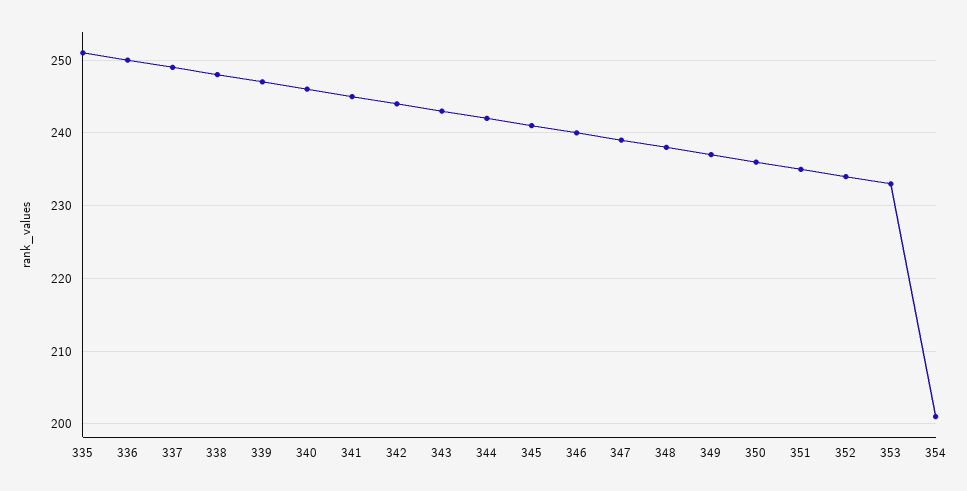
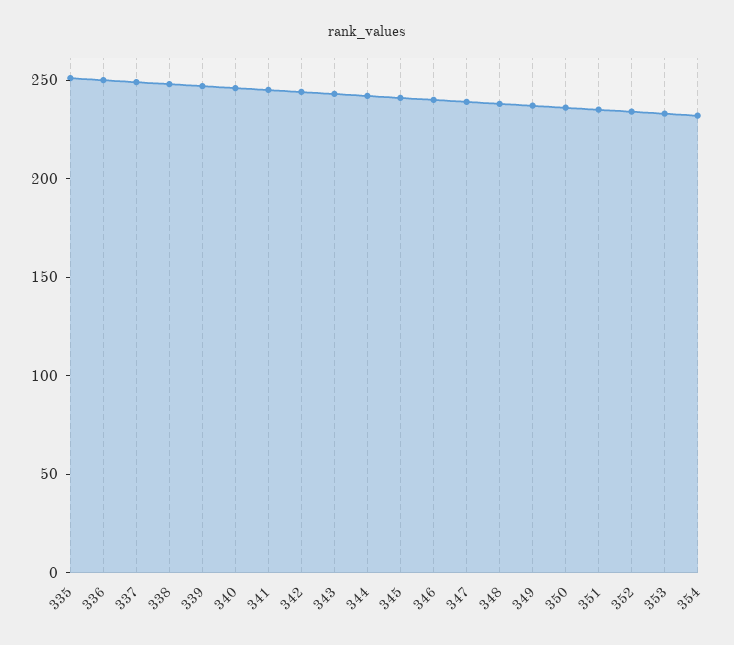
354: 201 -> 230

